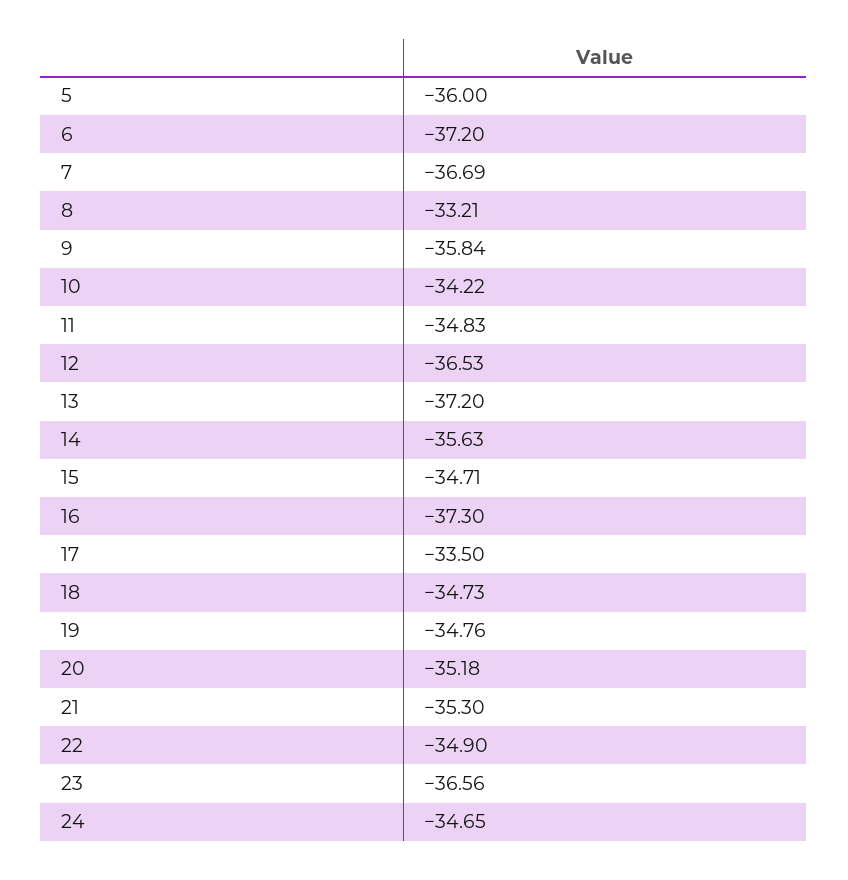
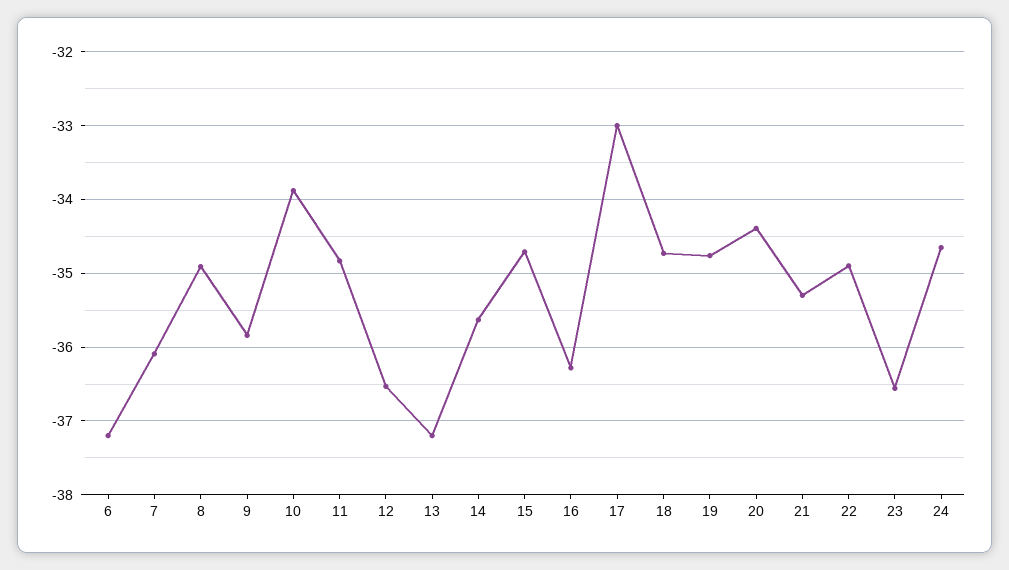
5: -36 -> none
7: -36.69 -> -36.1
8: -33.21 -> -34.9
10: -34.22 -> -33.9
16: -37.3 -> -36.3
17: -33.5 -> -33
20: -35.18 -> -34.4

